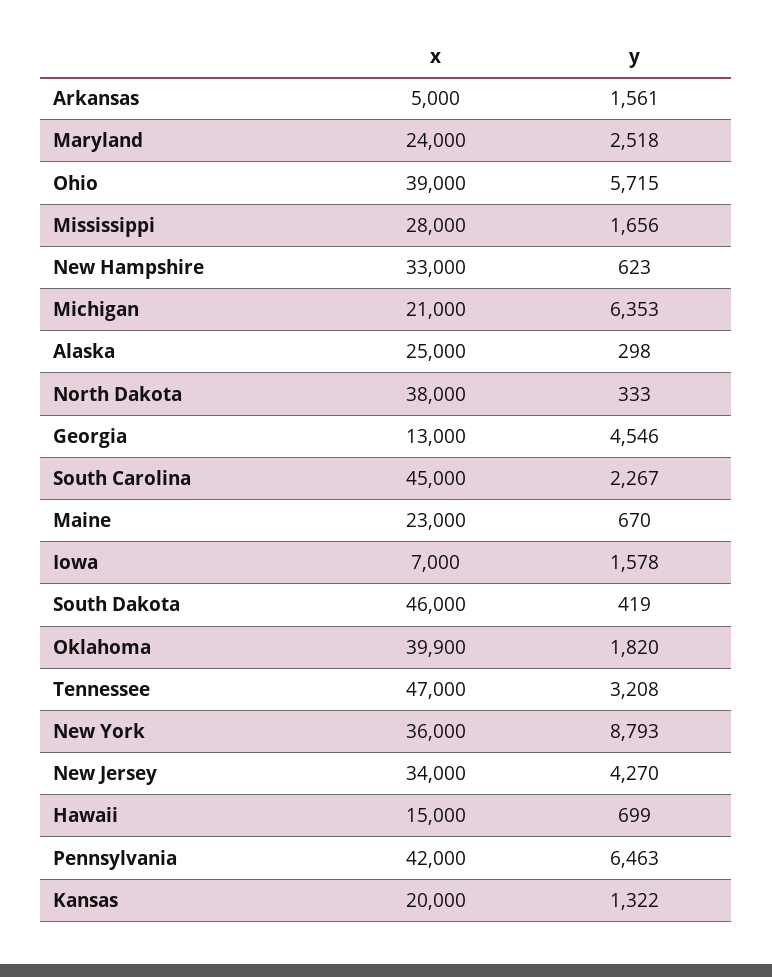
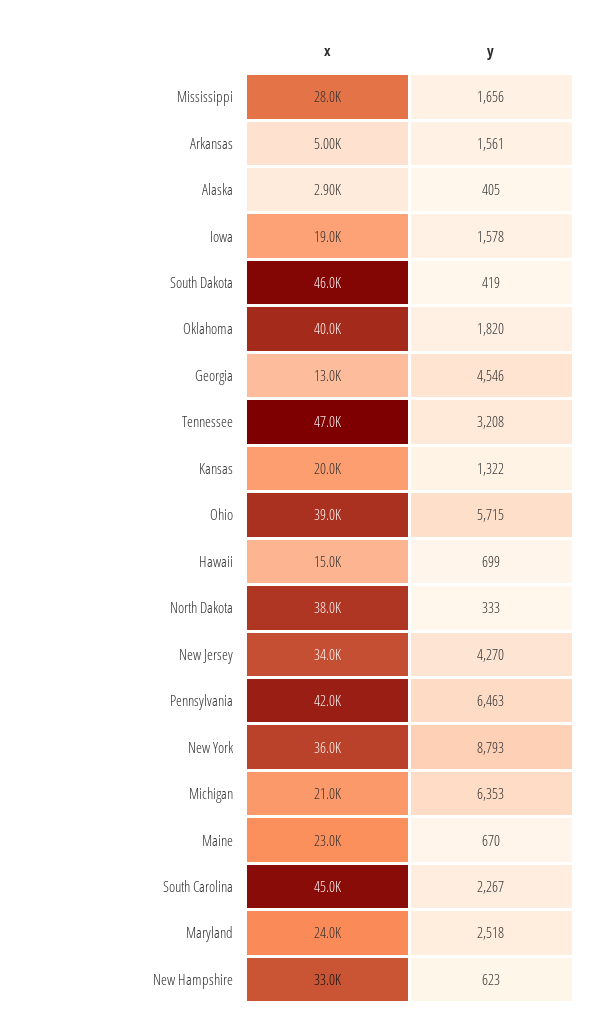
x, Alaska: 25000 -> 2900
y, Alaska: 298 -> 405
x, Iowa: 7000 -> 19000
x, Oklahoma: 39900 -> 40000

